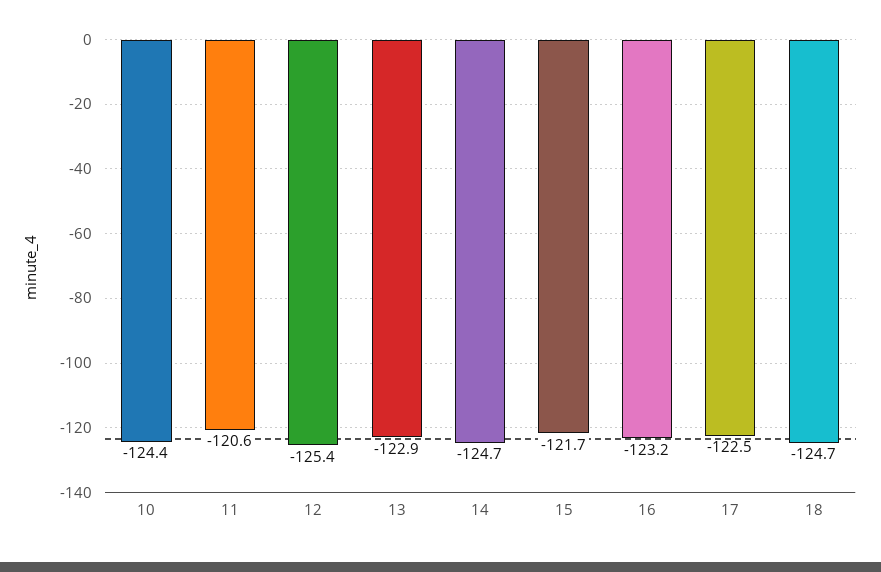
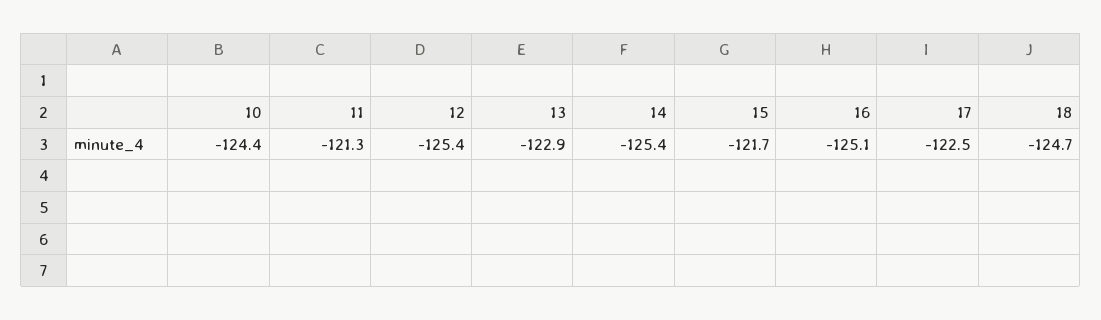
11: -120.6 -> -121.3
14: -124.7 -> -125.4
16: -123.2 -> -125.1

